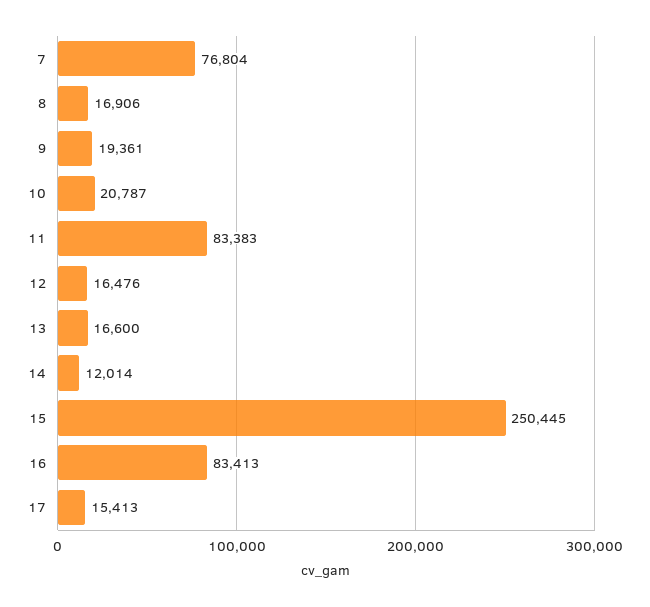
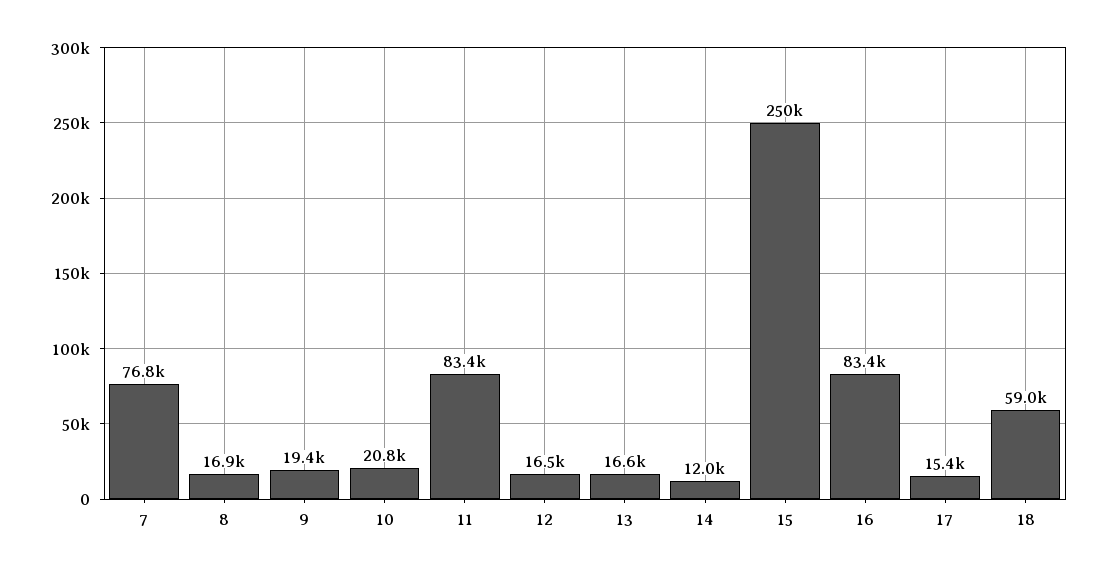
18: none -> 59000

